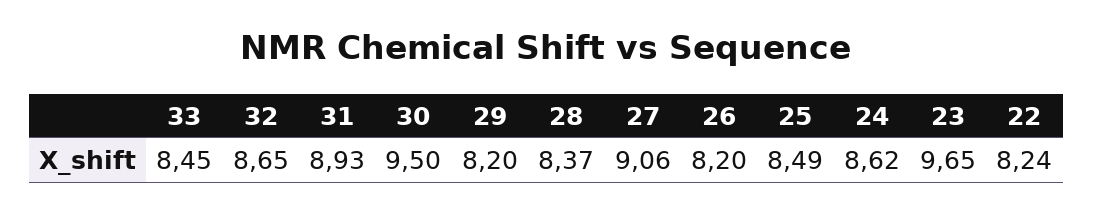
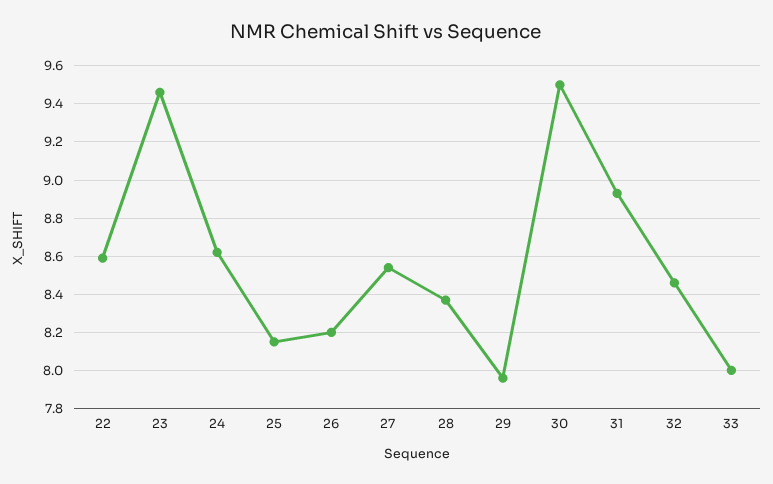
33: 8.45 -> 8
32: 8.65 -> 8.45
29: 8.2 -> 7.95
27: 9.06 -> 8.55
25: 8.49 -> 8.15
23: 9.65 -> 9.45
22: 8.24 -> 8.6

